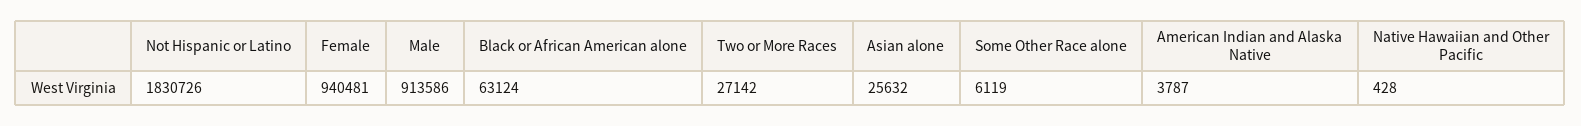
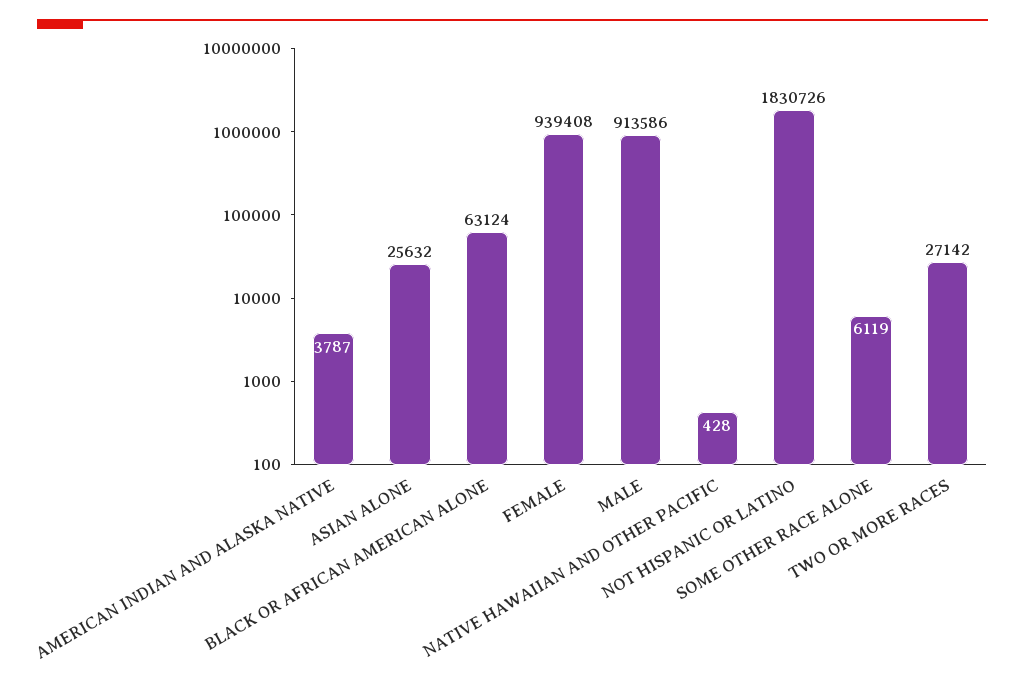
Female: 940481 -> 939408

